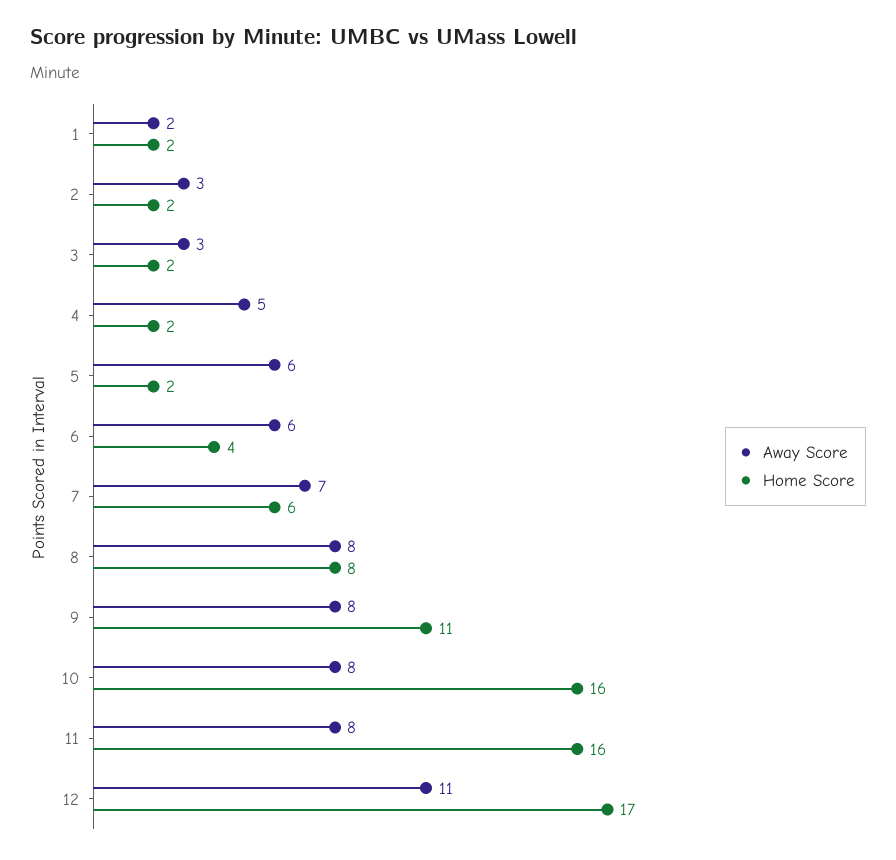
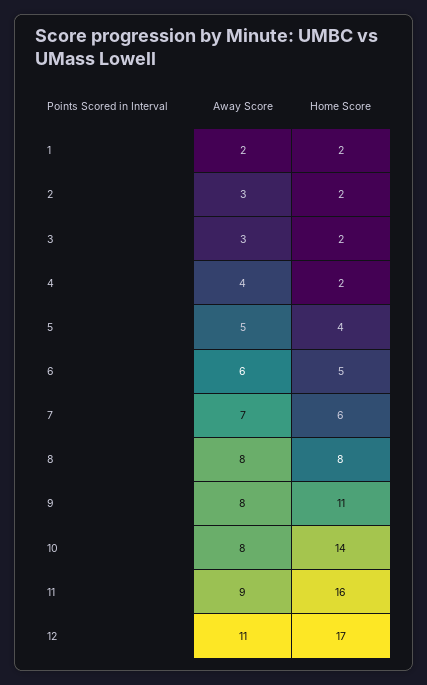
Away Score, 4: 5 -> 4
Away Score, 5: 6 -> 5
Home Score, 5: 2 -> 4
Home Score, 6: 4 -> 5
Home Score, 10: 16 -> 14
Away Score, 11: 8 -> 9

